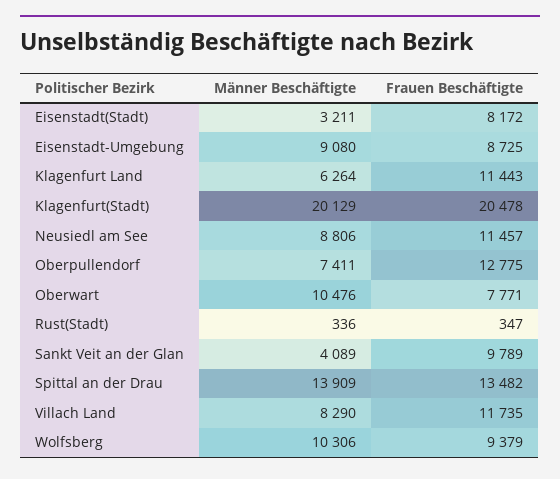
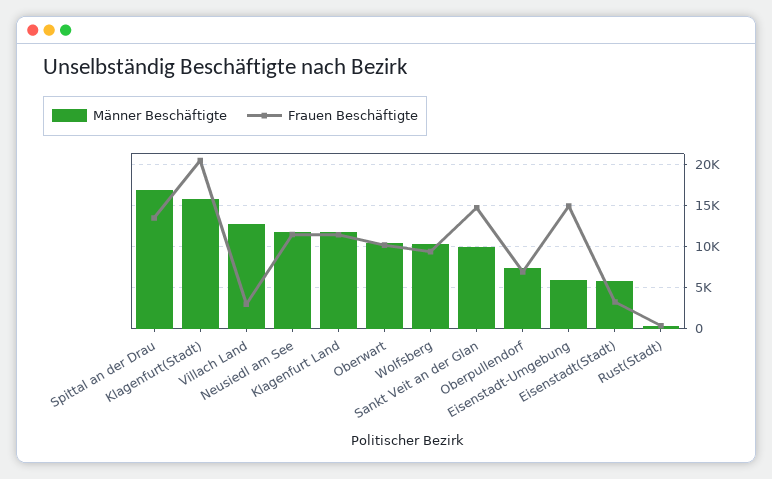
Männer Beschäftigte, Eisenstadt(Stadt): 3211 -> 6000
Frauen Beschäftigte, Eisenstadt(Stadt): 8172 -> 3000
Männer Beschäftigte, Eisenstadt-Umgebung: 9080 -> 6000
Frauen Beschäftigte, Eisenstadt-Umgebung: 8725 -> 15000
Männer Beschäftigte, Klagenfurt Land: 6264 -> 12000
Männer Beschäftigte, Klagenfurt(Stadt): 20129 -> 16000
Männer Beschäftigte, Neusiedl am See: 8806 -> 12000
Frauen Beschäftigte, Oberpullendorf: 12775 -> 7000
Frauen Beschäftigte, Oberwart: 7771 -> 10000
Männer Beschäftigte, Sankt Veit an der Glan: 4089 -> 10000
Frauen Beschäftigte, Sankt Veit an der Glan: 9789 -> 15000
Männer Beschäftigte, Spittal an der Drau: 13909 -> 17000
Männer Beschäftigte, Villach Land: 8290 -> 13000
Frauen Beschäftigte, Villach Land: 11735 -> 3000

